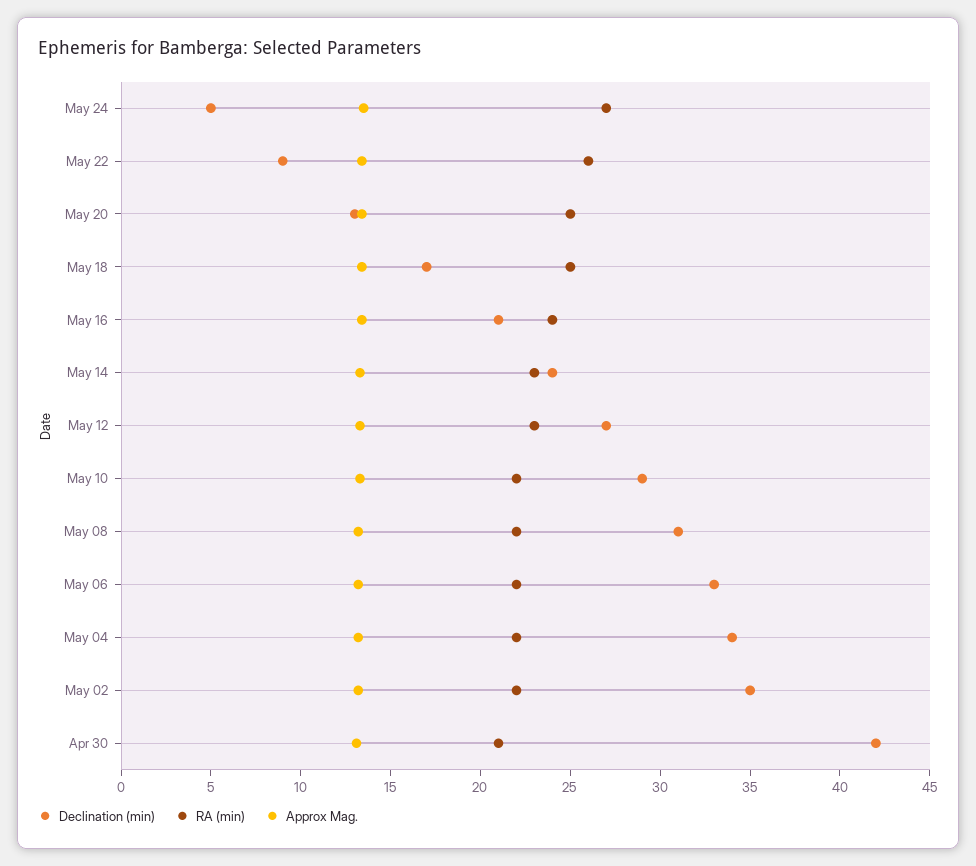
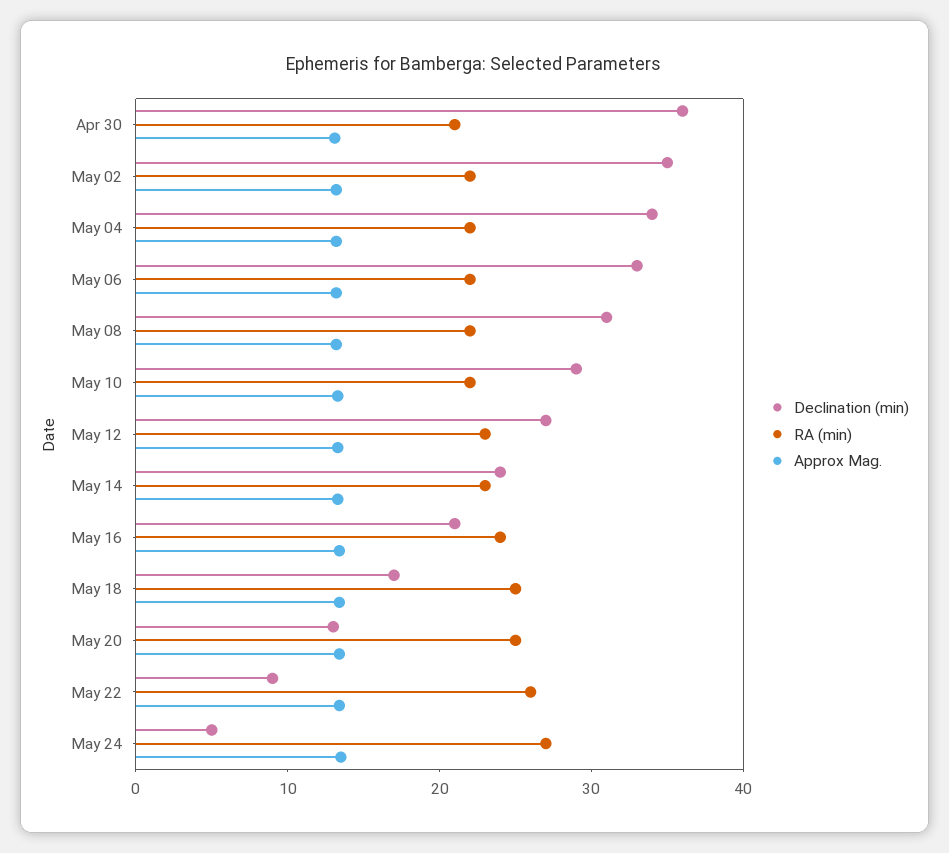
Declination (min), Apr 30: 42 -> 36

